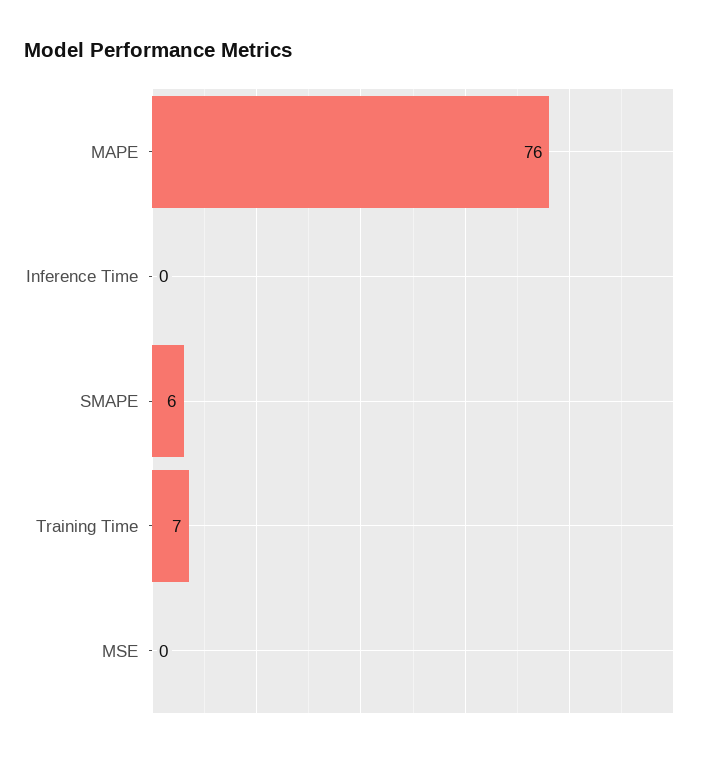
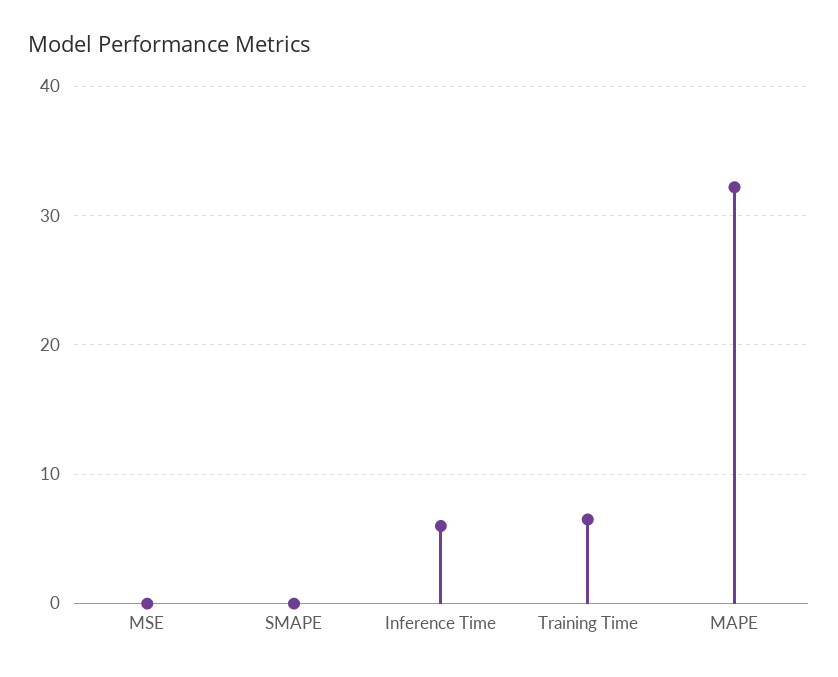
MAPE: 76 -> 32
Inference Time: 0 -> 6
SMAPE: 6 -> 0

